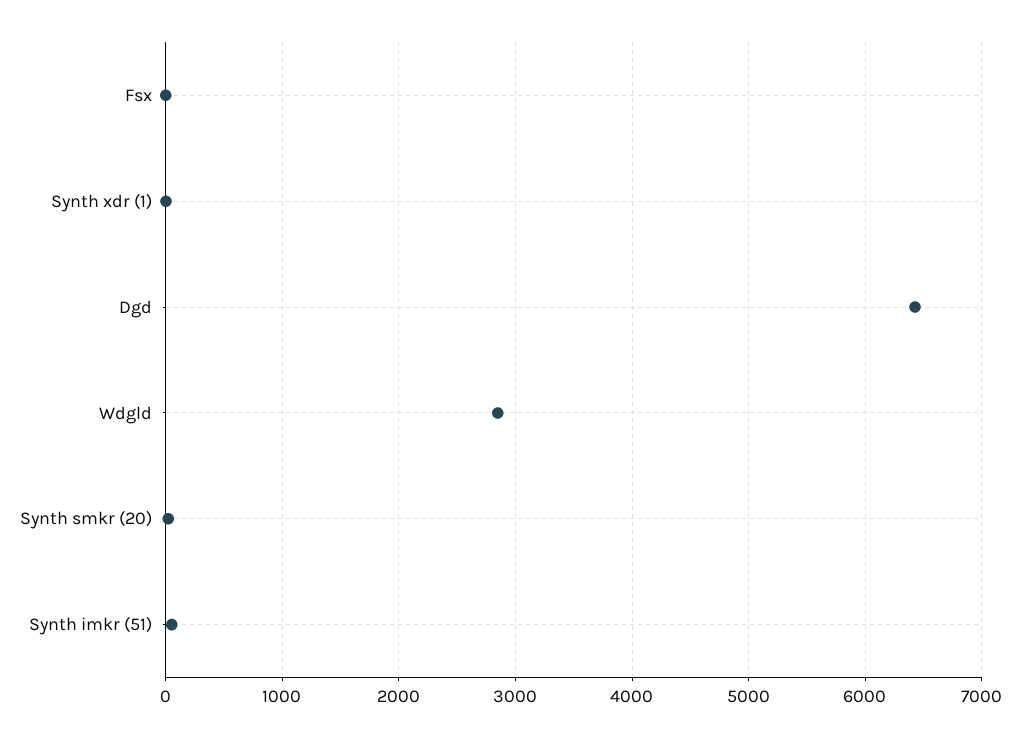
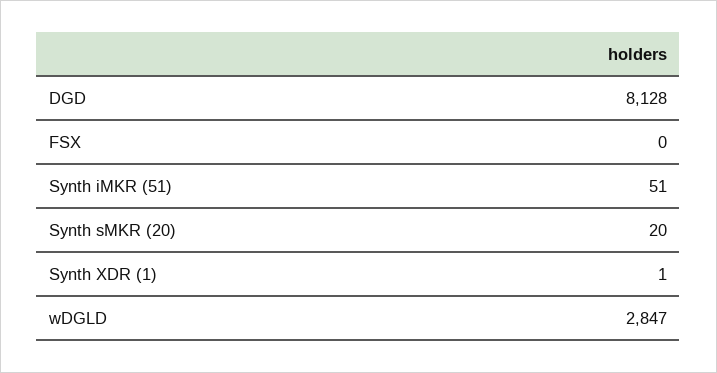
Dgd: 6400 -> 8128

